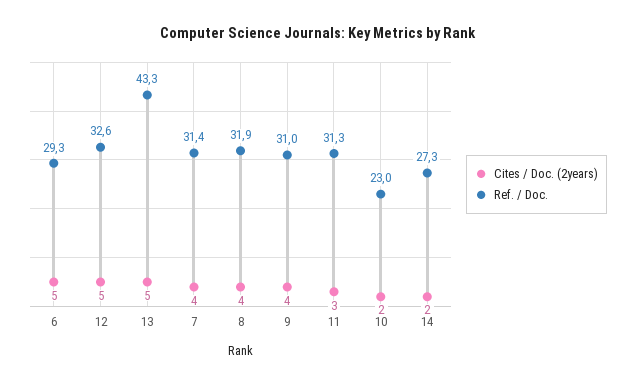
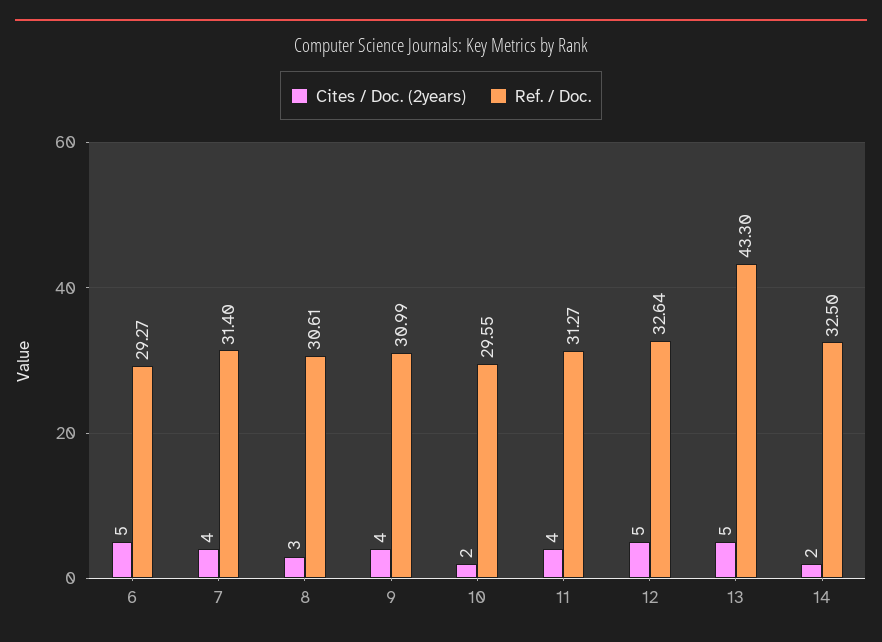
Cites / Doc. (2years), 8: 4 -> 3
Ref. / Doc., 8: 31.9 -> 30.61
Cites / Doc. (2years), 11: 3 -> 4
Ref. / Doc., 10: 23 -> 29.55
Ref. / Doc., 14: 27.3 -> 32.5

